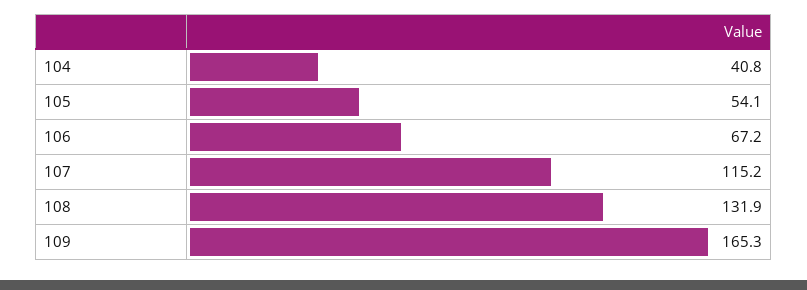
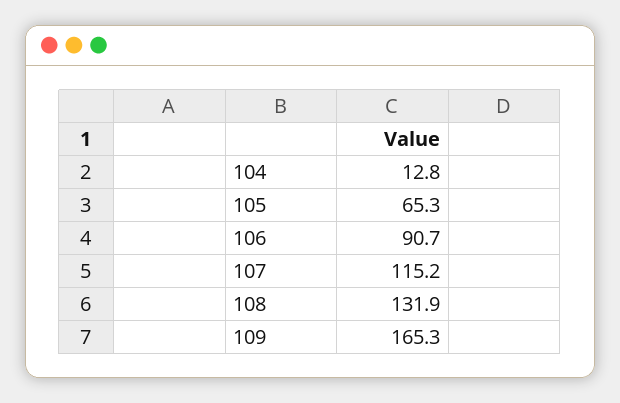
104: 40.8 -> 12.8
105: 54.1 -> 65.3
106: 67.2 -> 90.7

